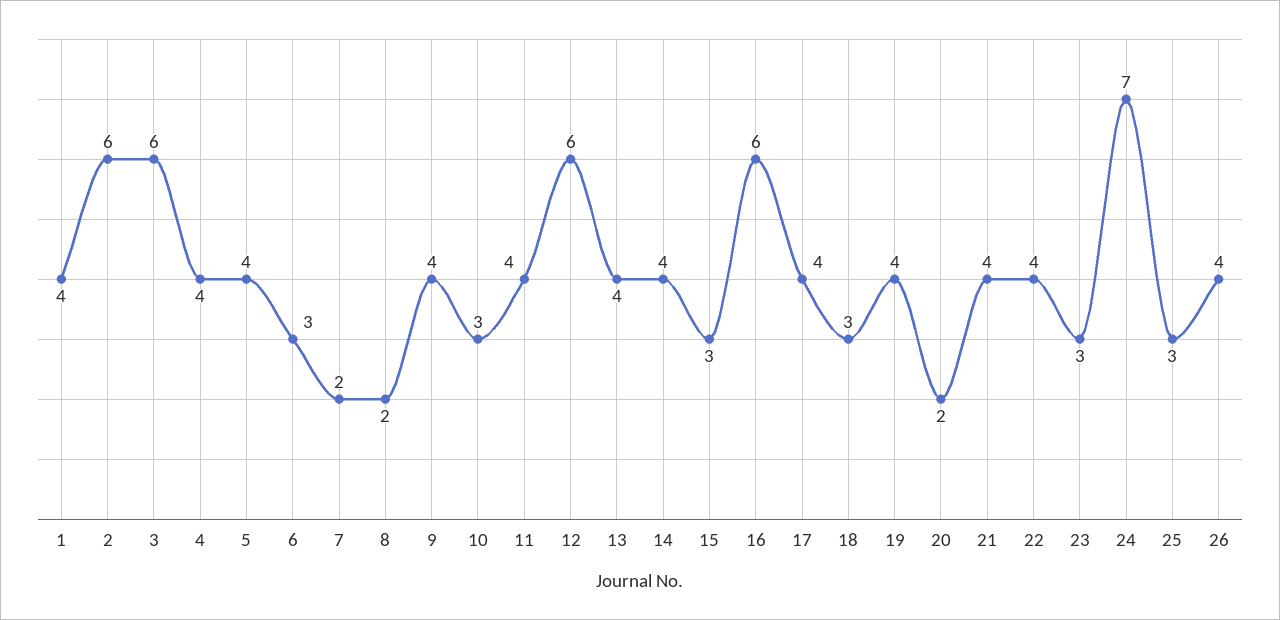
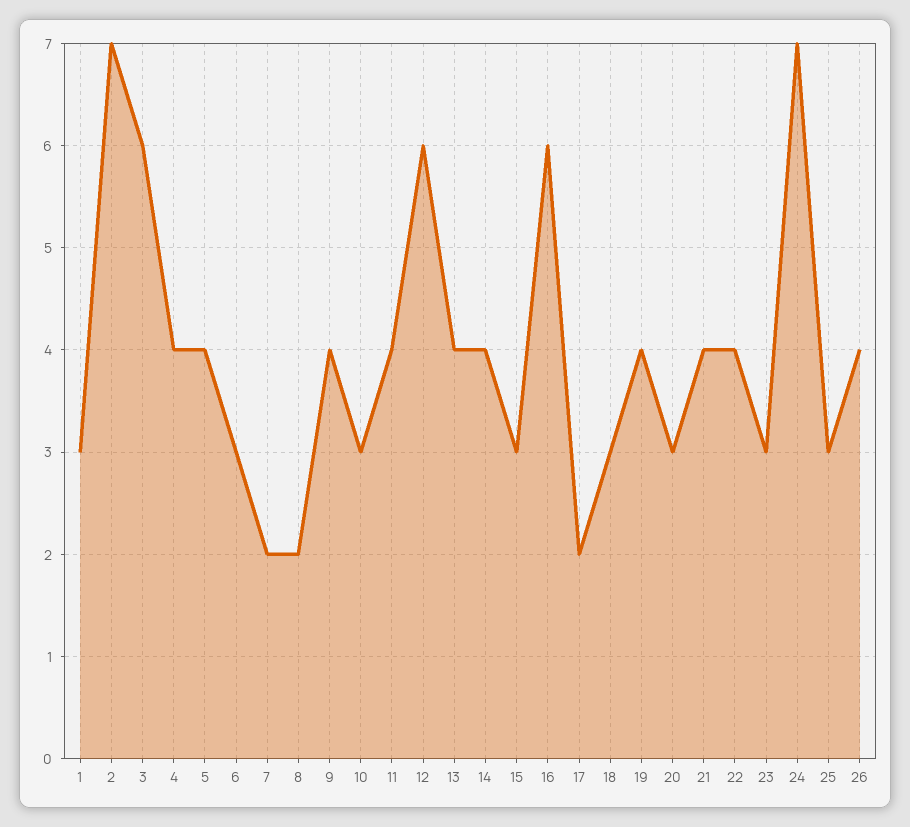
1: 4 -> 3
2: 6 -> 7
17: 4 -> 2
20: 2 -> 3

